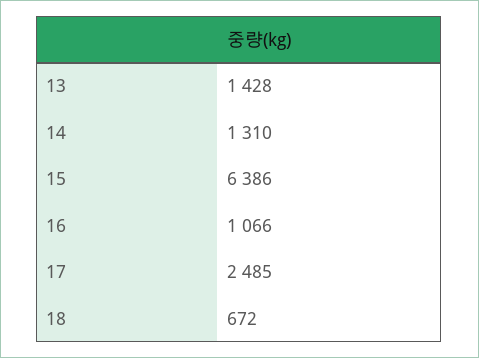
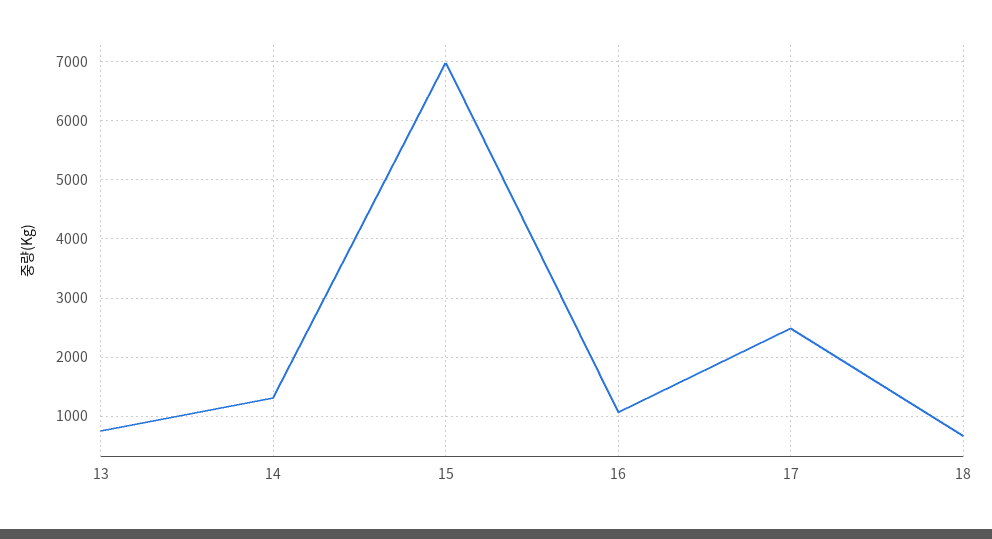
13: 1428 -> 800
15: 6386 -> 7000

